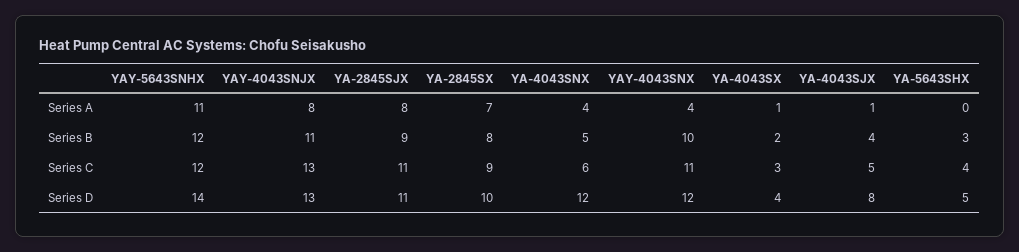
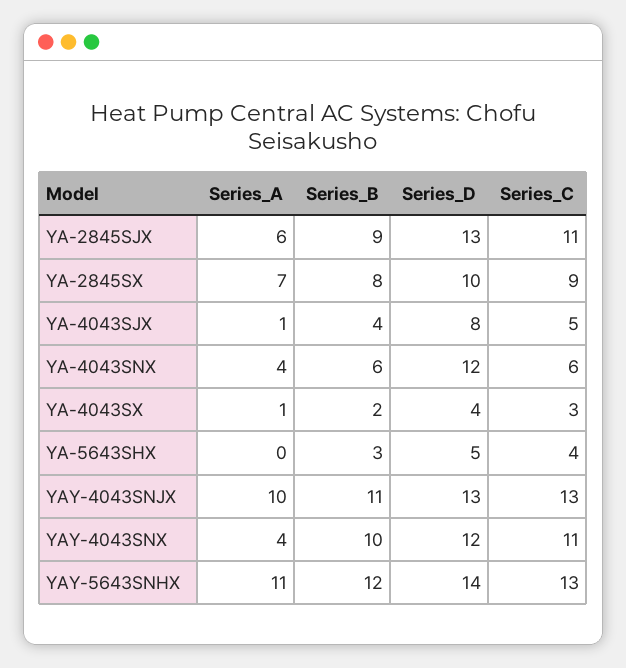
YAY-4043SNJX, Series A: 8 -> 10
YA-2845SJX, Series A: 8 -> 6
YA-4043SNX, Series B: 5 -> 6
YAY-5643SNHX, Series C: 12 -> 13
YA-2845SJX, Series D: 11 -> 13

